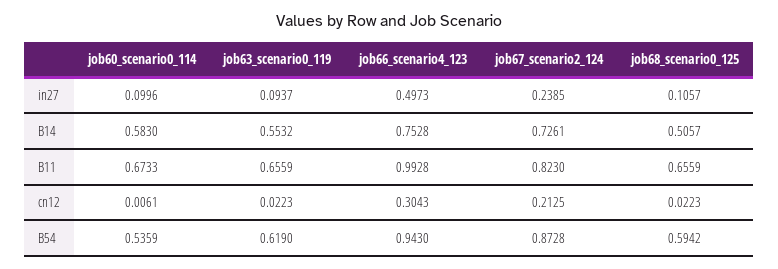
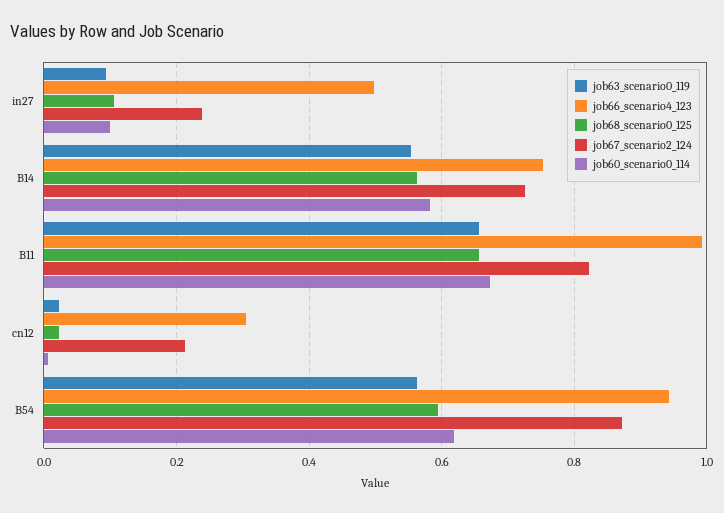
job68_scenario0_125, B14: 0.5057 -> 0.56
job60_scenario0_114, B54: 0.5359 -> 0.62
job63_scenario0_119, B54: 0.619 -> 0.56

